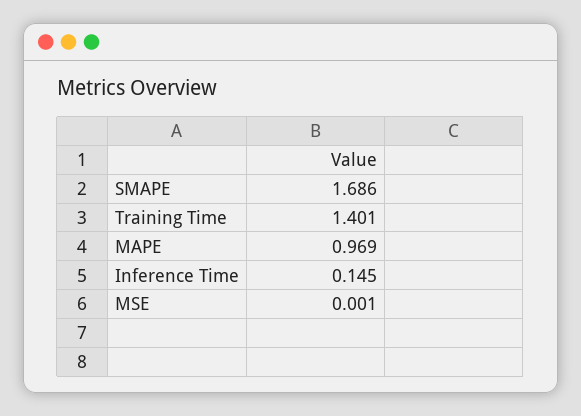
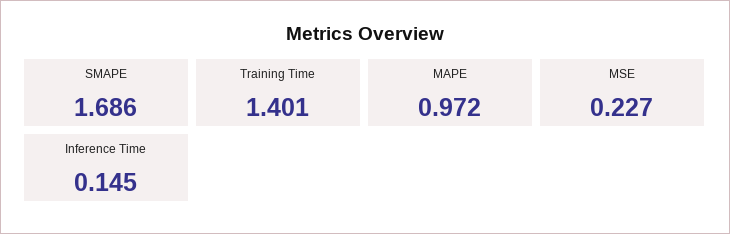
MAPE: 0.969 -> 0.972
MSE: 0.001 -> 0.227

